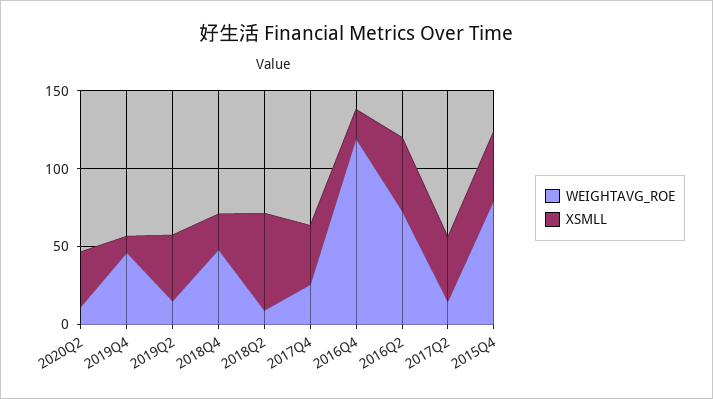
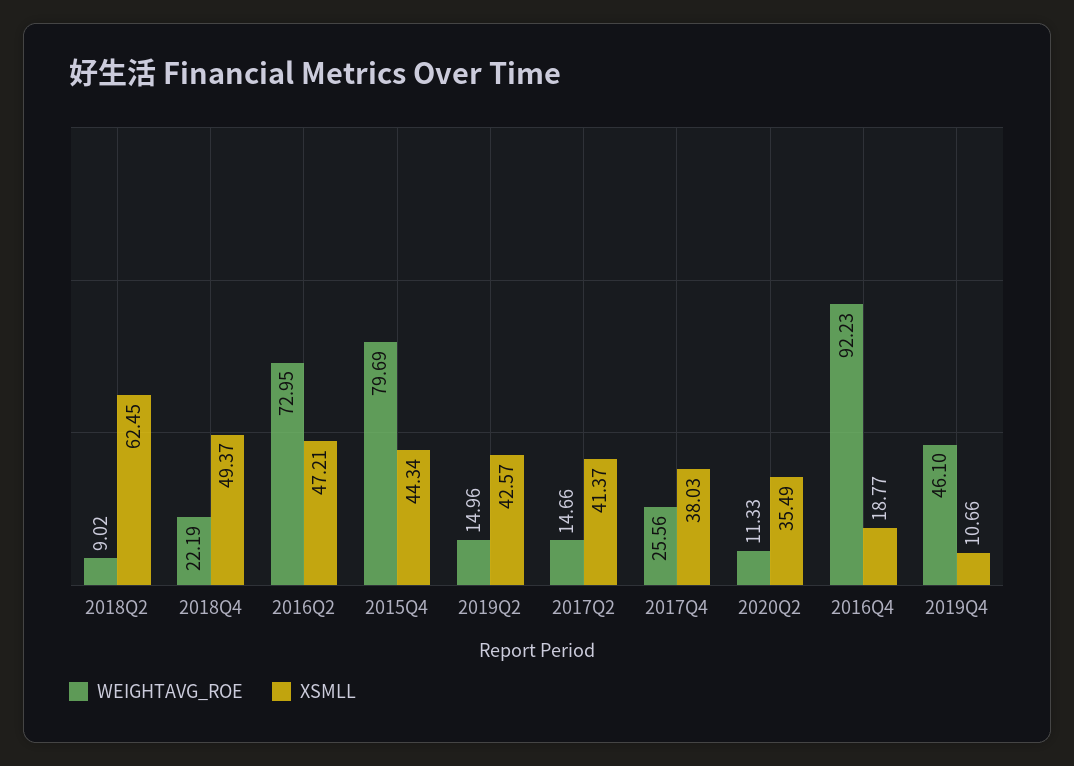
WEIGHTAVG_ROE, 2018Q4: 50 -> 22.19
XSMLL, 2018Q4: 20 -> 49.37
WEIGHTAVG_ROE, 2016Q4: 120 -> 92.23

